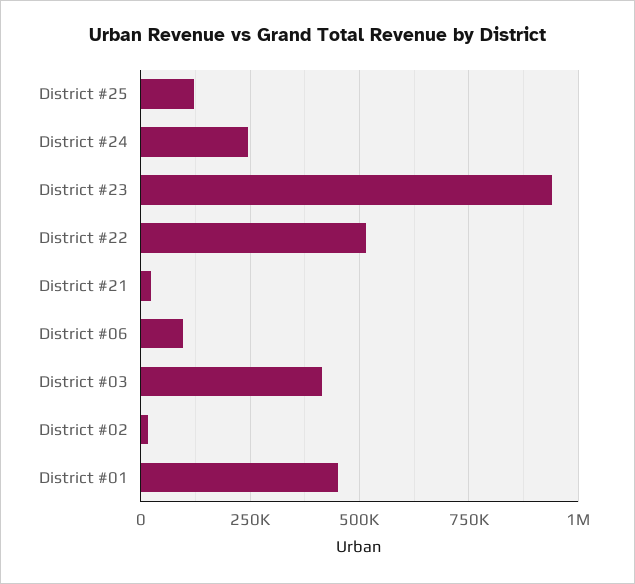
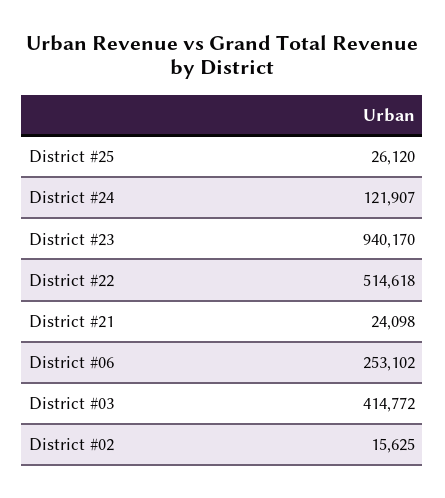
District #25: 125000 -> 26120
District #24: 250000 -> 121907
District #06: 100000 -> 253102
District #01: 450000 -> none

